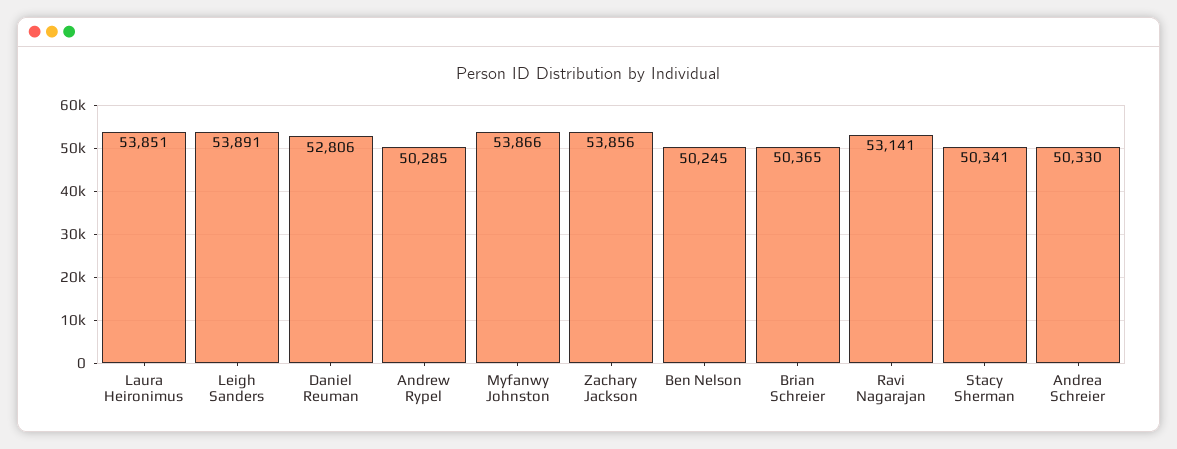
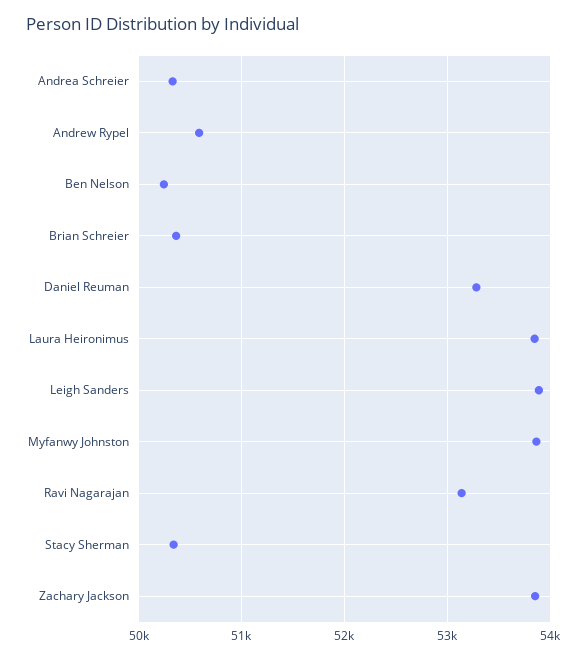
Daniel Reuman: 52806 -> 53300
Andrew Rypel: 50285 -> 50600

